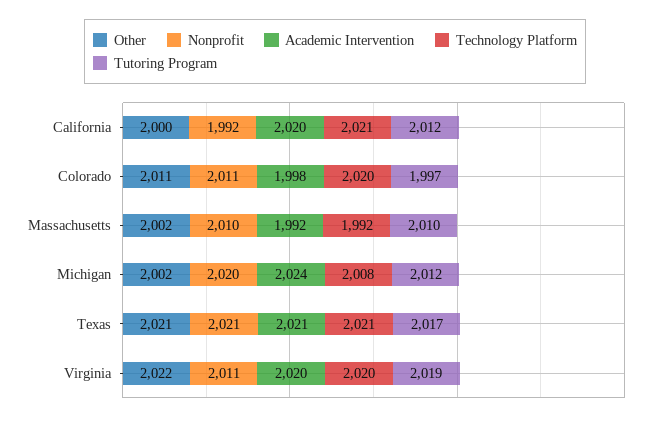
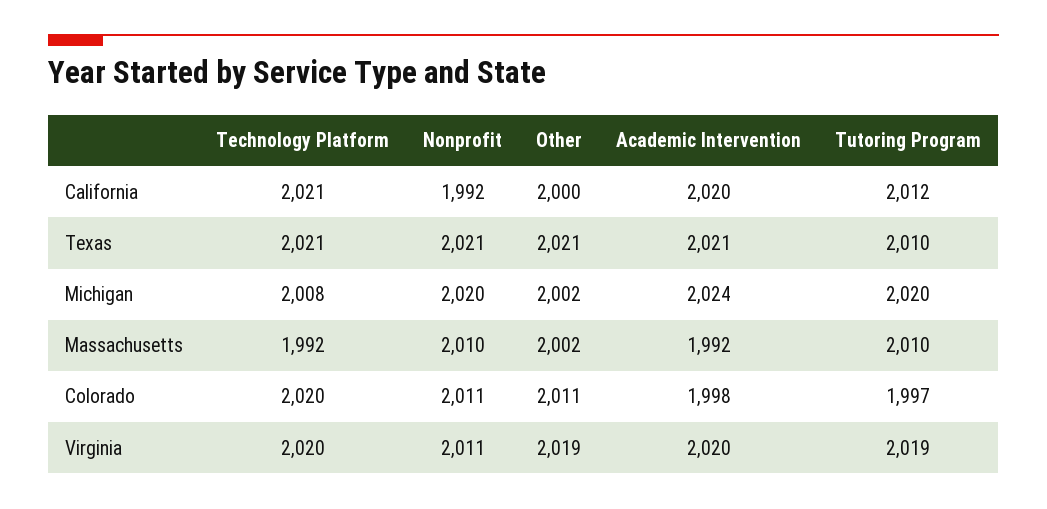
Tutoring Program, Michigan: 2012 -> 2020
Tutoring Program, Texas: 2017 -> 2010
Other, Virginia: 2022 -> 2019

